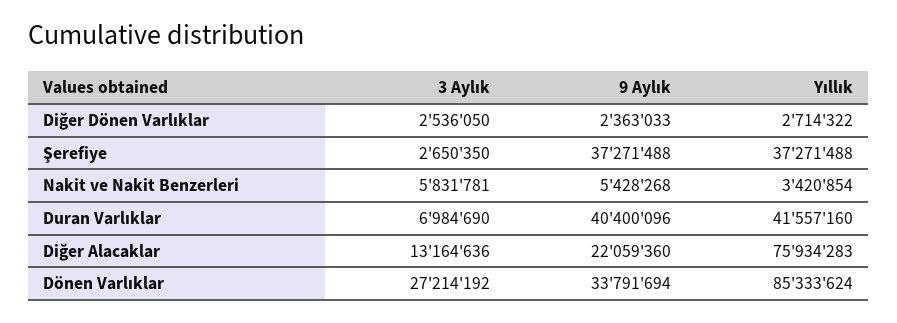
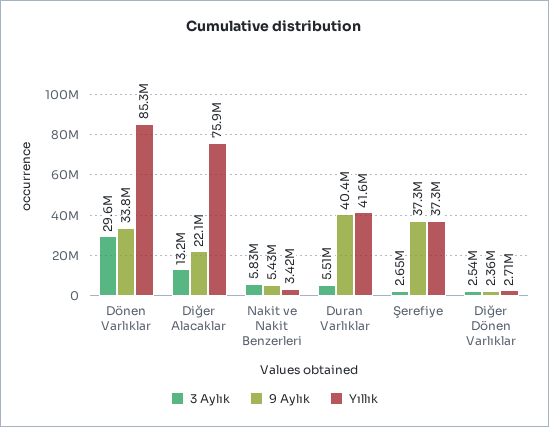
3 Aylık, Duran Varlıklar: 6984690 -> 5510000
3 Aylık, Dönen Varlıklar: 27214192 -> 29600000

